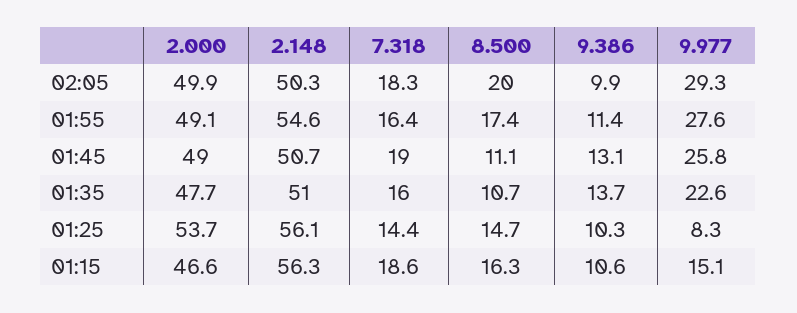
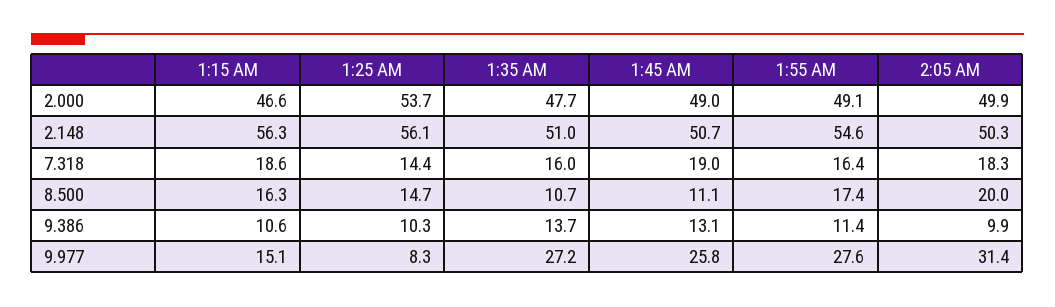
9.977, 02:05: 29.3 -> 31.4
9.977, 01:35: 22.6 -> 27.2

